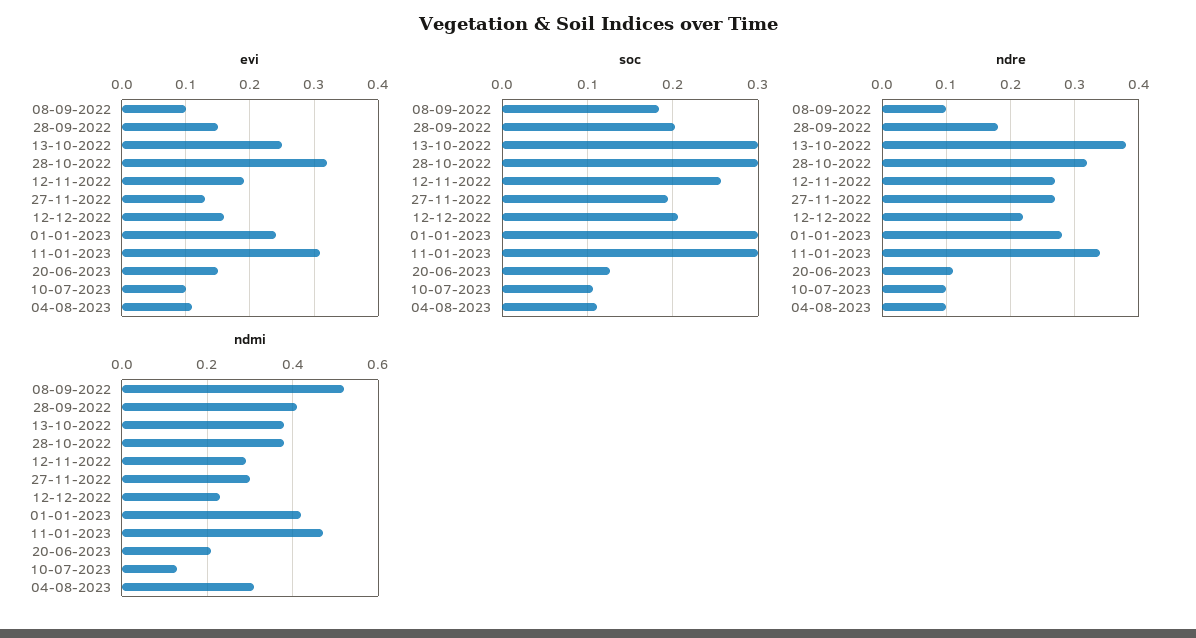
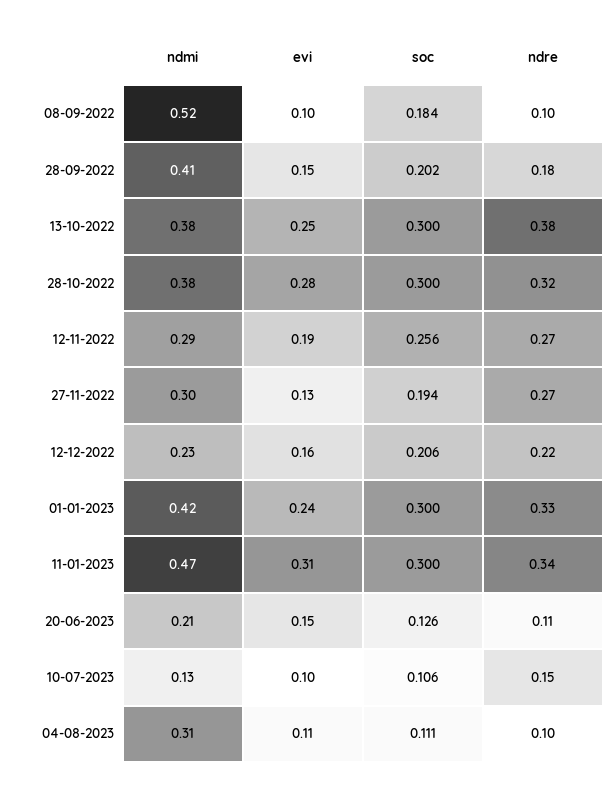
evi, 28-10-2022: 0.32 -> 0.28
ndre, 01-01-2023: 0.28 -> 0.33
ndre, 10-07-2023: 0.1 -> 0.15

